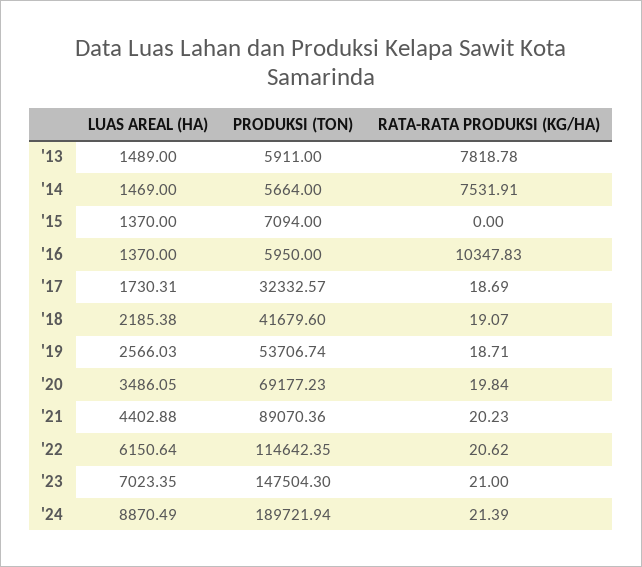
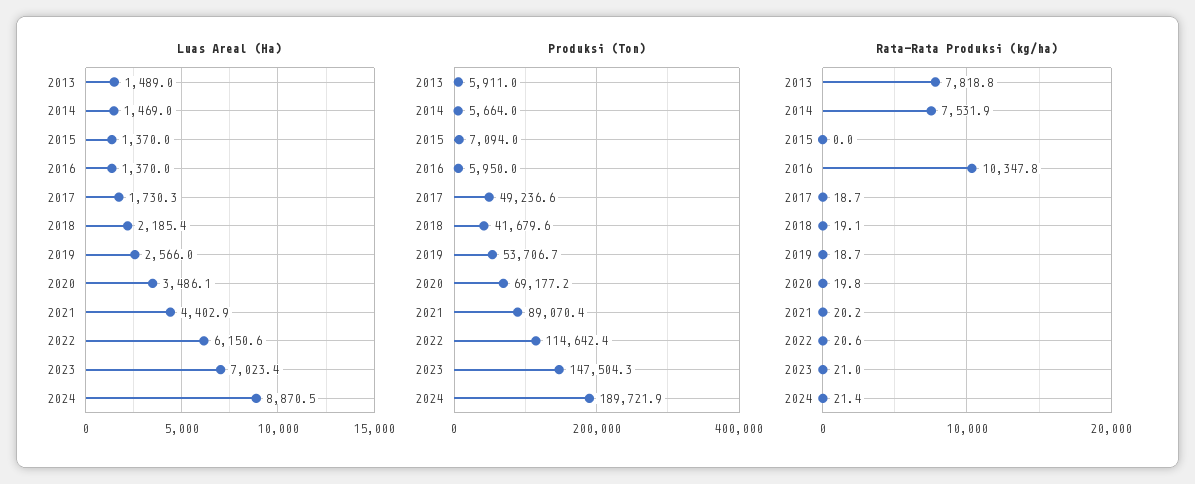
PRODUKSI (TON), '17: 32332.57 -> 49236.6

